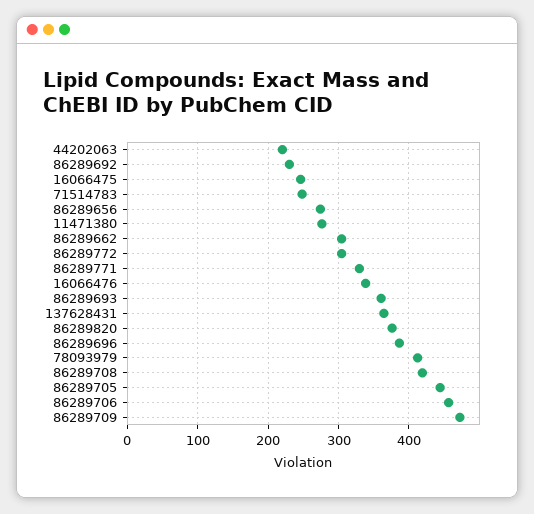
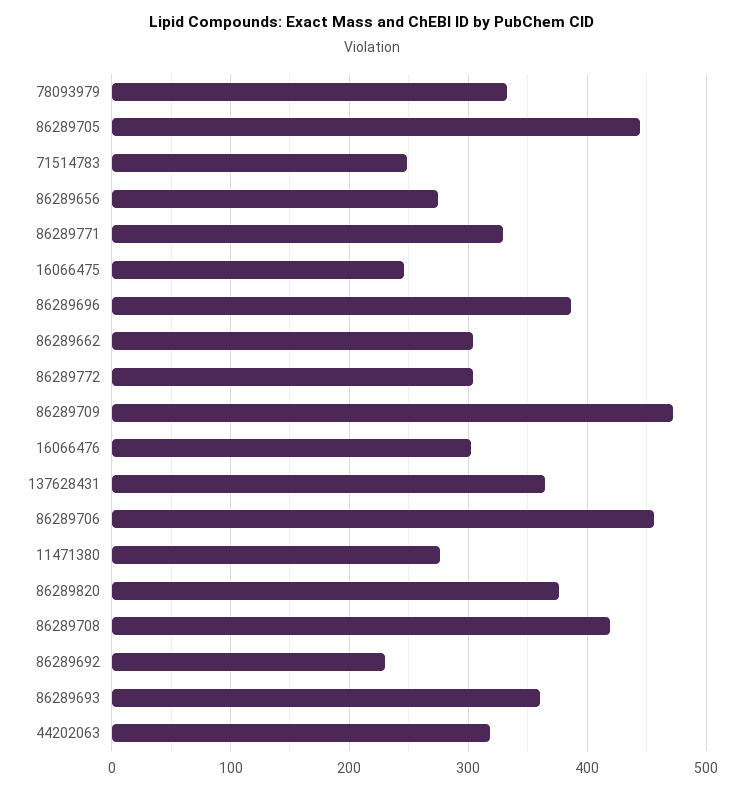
44202063: 220 -> 320
16066476: 340 -> 300
78093979: 410 -> 330

